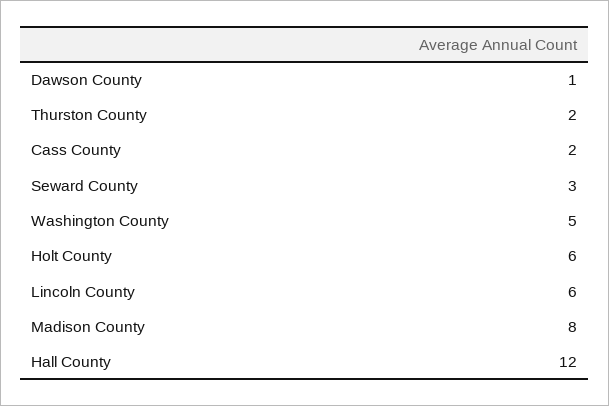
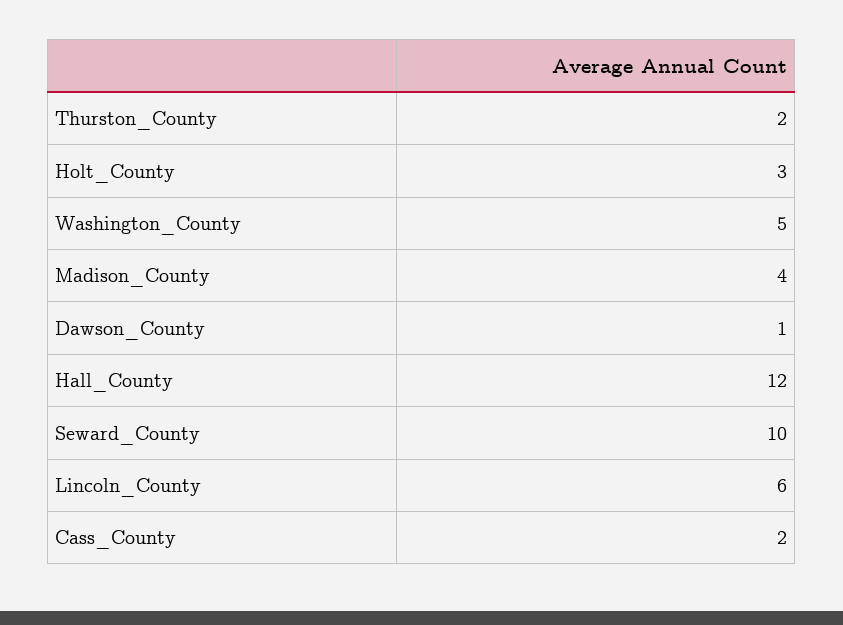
Seward County: 3 -> 10
Holt County: 6 -> 3
Madison County: 8 -> 4

